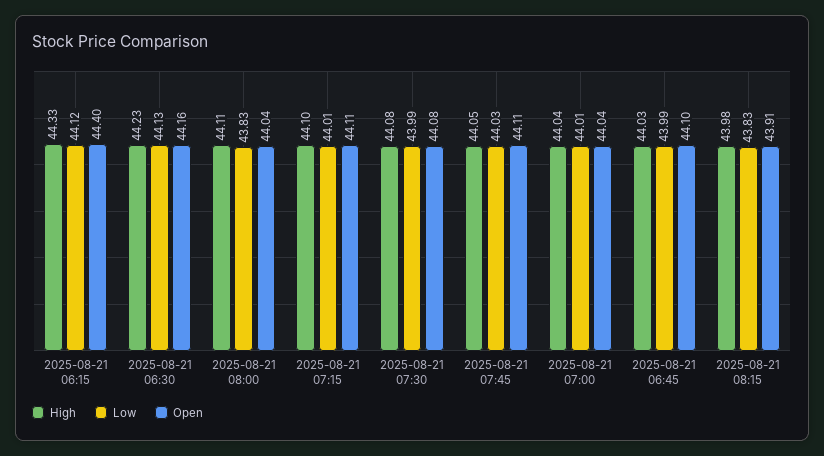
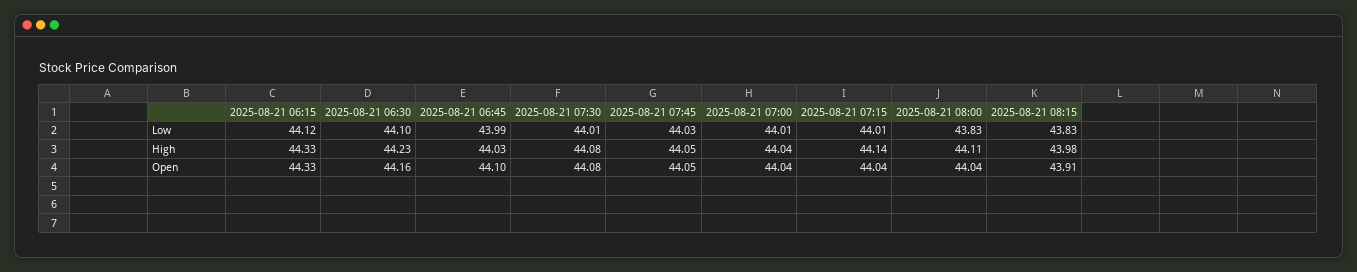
Open, 2025-08-21 06:15: 44.4 -> 44.33
Low, 2025-08-21 06:30: 44.13 -> 44.1
High, 2025-08-21 07:15: 44.1 -> 44.14
Open, 2025-08-21 07:15: 44.11 -> 44.04
Low, 2025-08-21 07:30: 43.99 -> 44.01
Open, 2025-08-21 07:45: 44.11 -> 44.05

